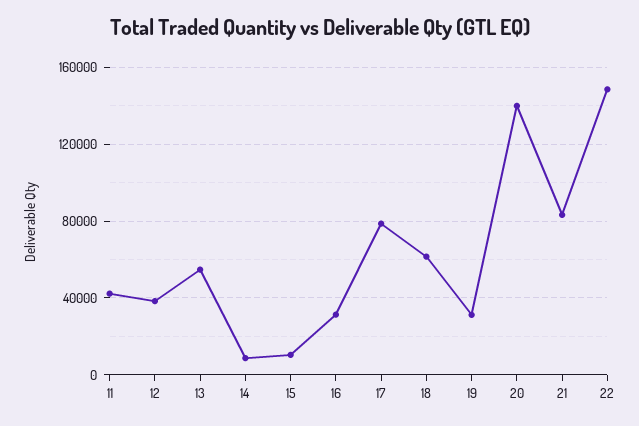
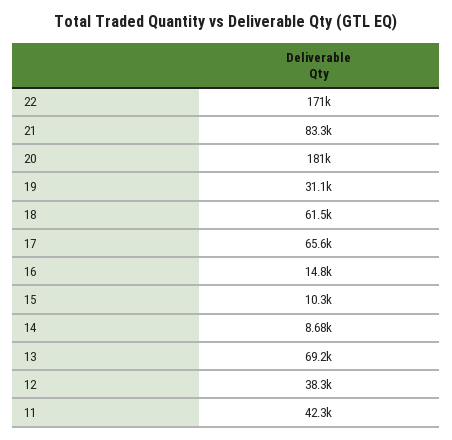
13: 55000 -> 69200
16: 30000 -> 14800
17: 80000 -> 65600
20: 140000 -> 181000
22: 150000 -> 171000

